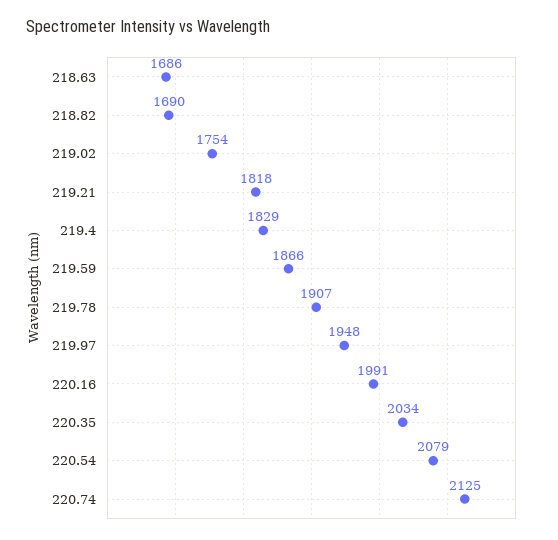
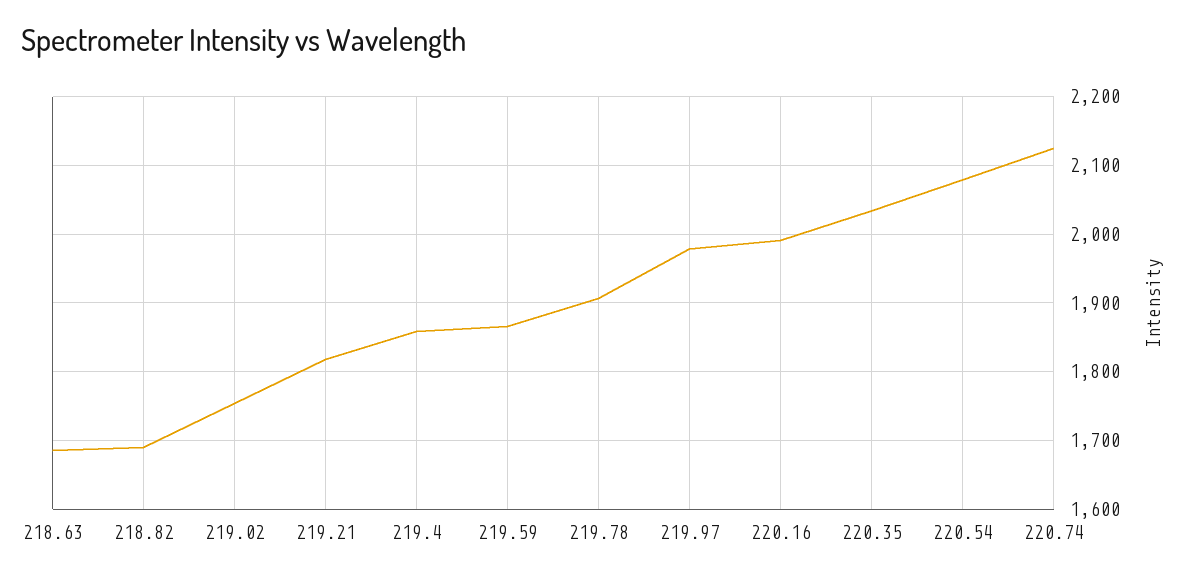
219.4: 1829 -> 1860
219.97: 1948 -> 1980

